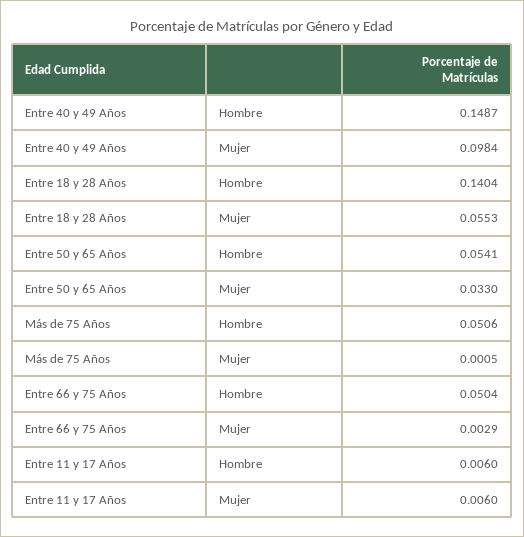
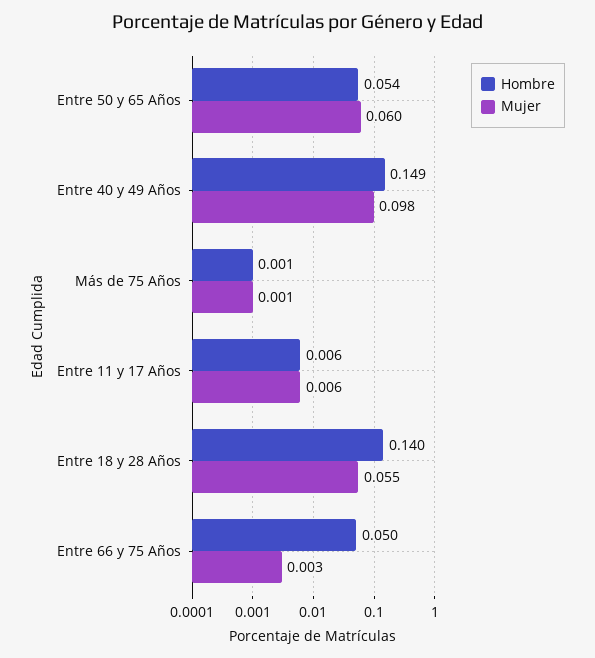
Mujer, Entre 50 y 65 Años: 0.033 -> 0.06
Hombre, Más de 75 Años: 0.0506 -> 0.001

